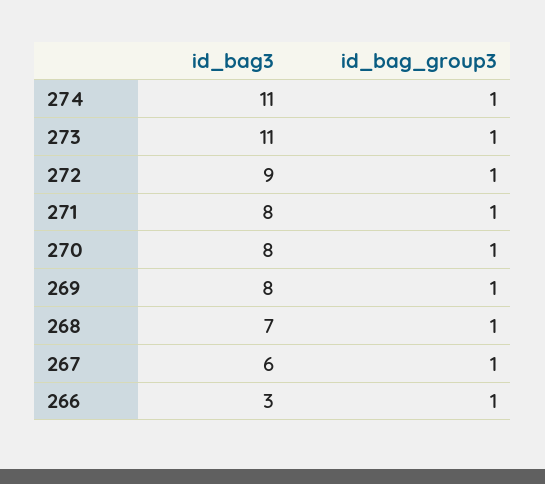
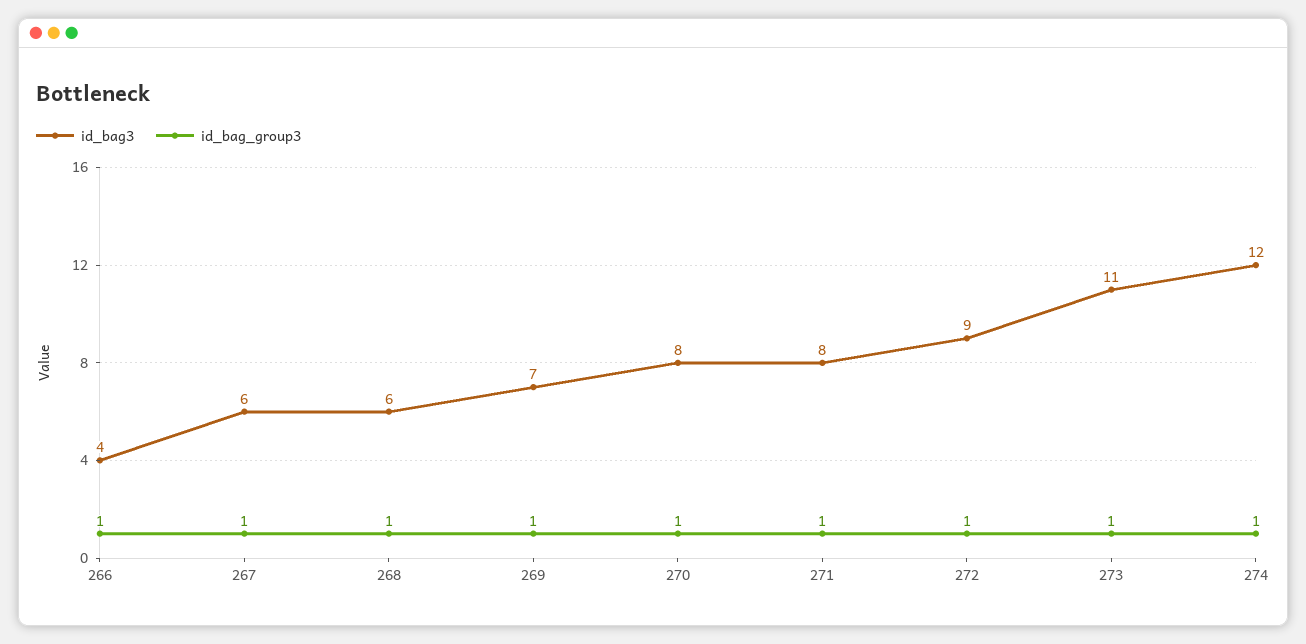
id_bag3, 274: 11 -> 12
id_bag3, 269: 8 -> 7
id_bag3, 268: 7 -> 6
id_bag3, 266: 3 -> 4

